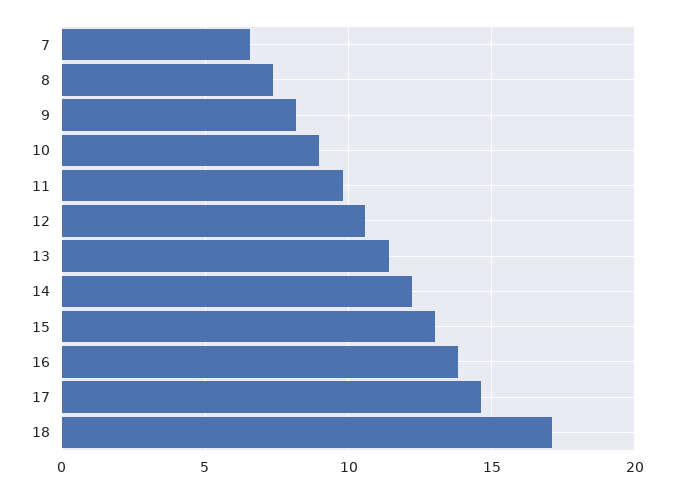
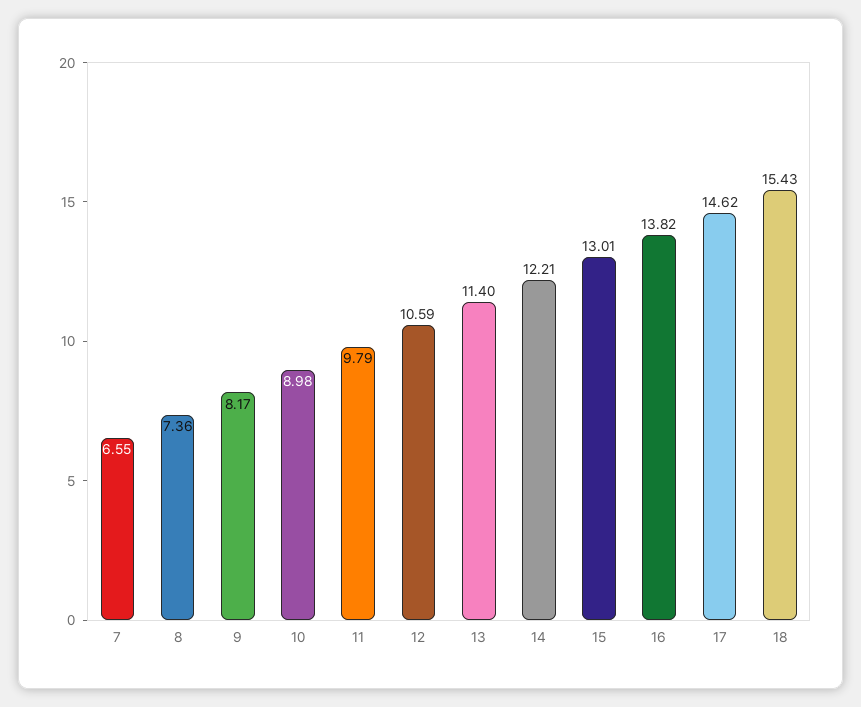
18: 17 -> 15.43

